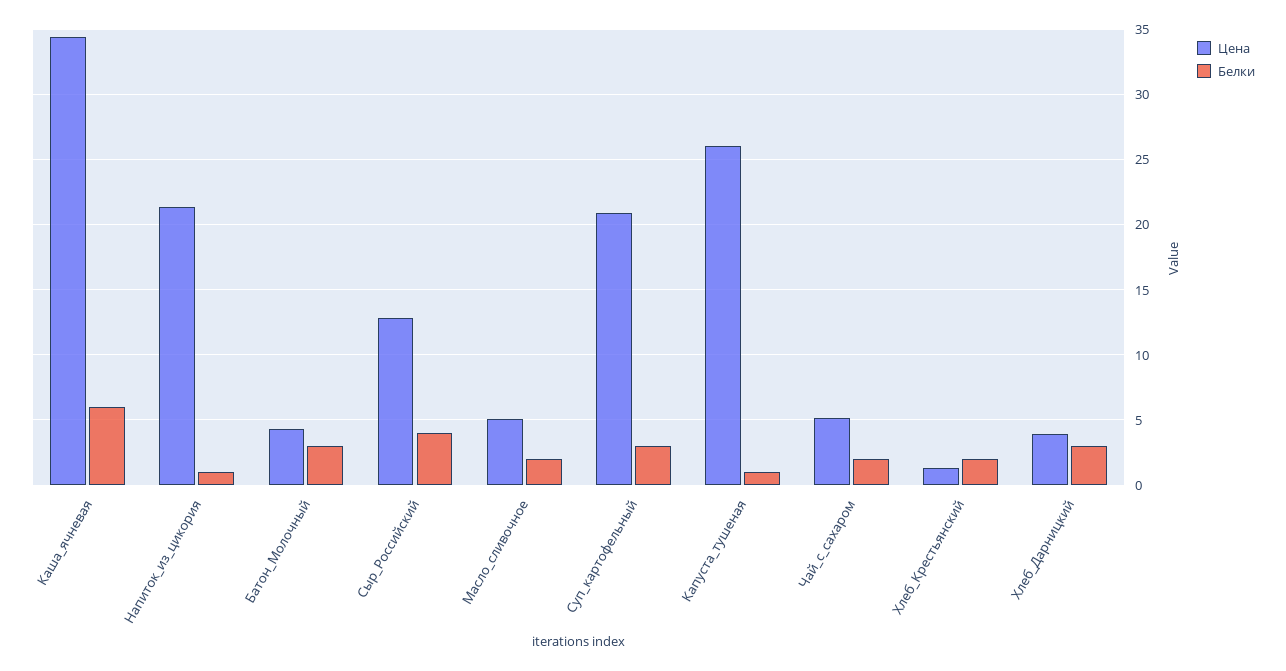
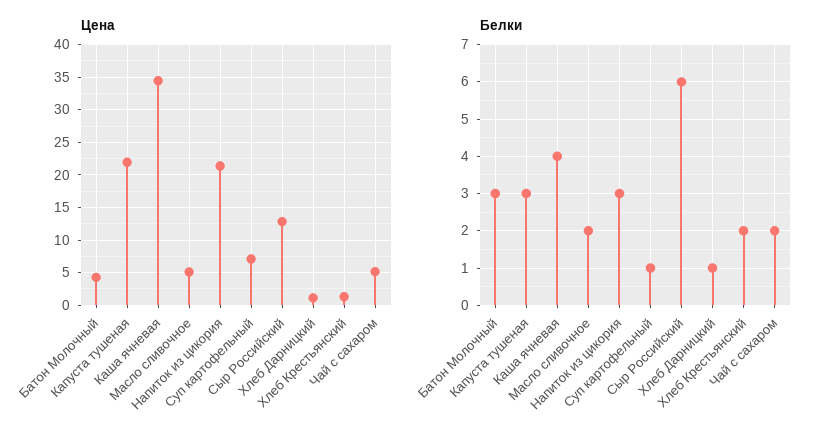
Белки, Каша_ячневая: 6 -> 4
Белки, Напиток_из_цикория: 1 -> 3
Белки, Сыр_Российский: 4 -> 6
Цена, Суп_картофельный: 21 -> 7
Белки, Суп_картофельный: 3 -> 1
Цена, Капуста_тушеная: 26 -> 22
Белки, Капуста_тушеная: 1 -> 3
Цена, Хлеб_Дарницкий: 4 -> 1
Белки, Хлеб_Дарницкий: 3 -> 1

